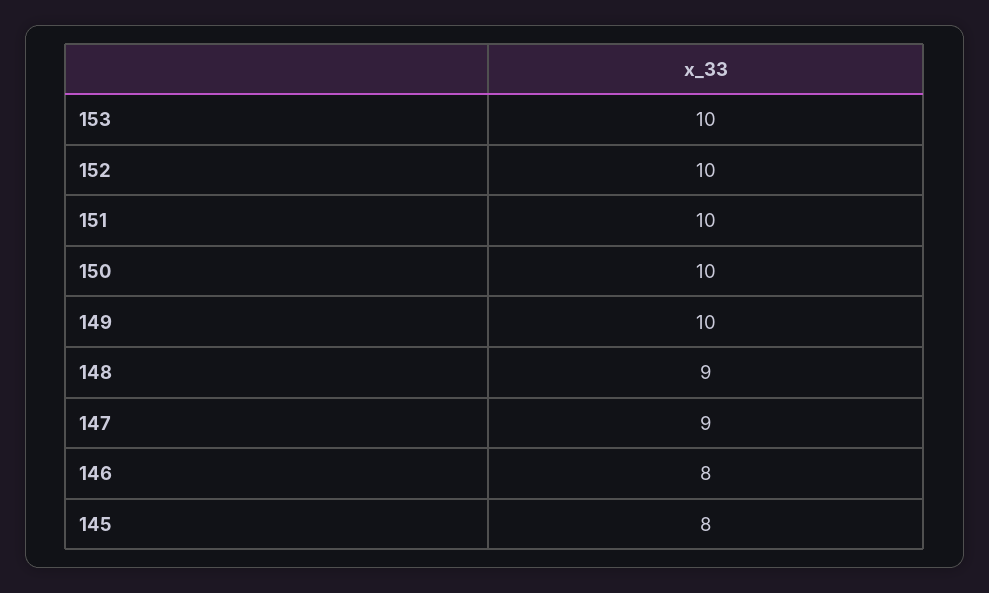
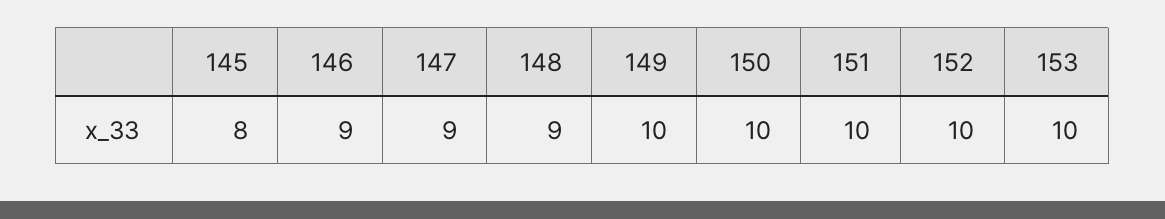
146: 8 -> 9

